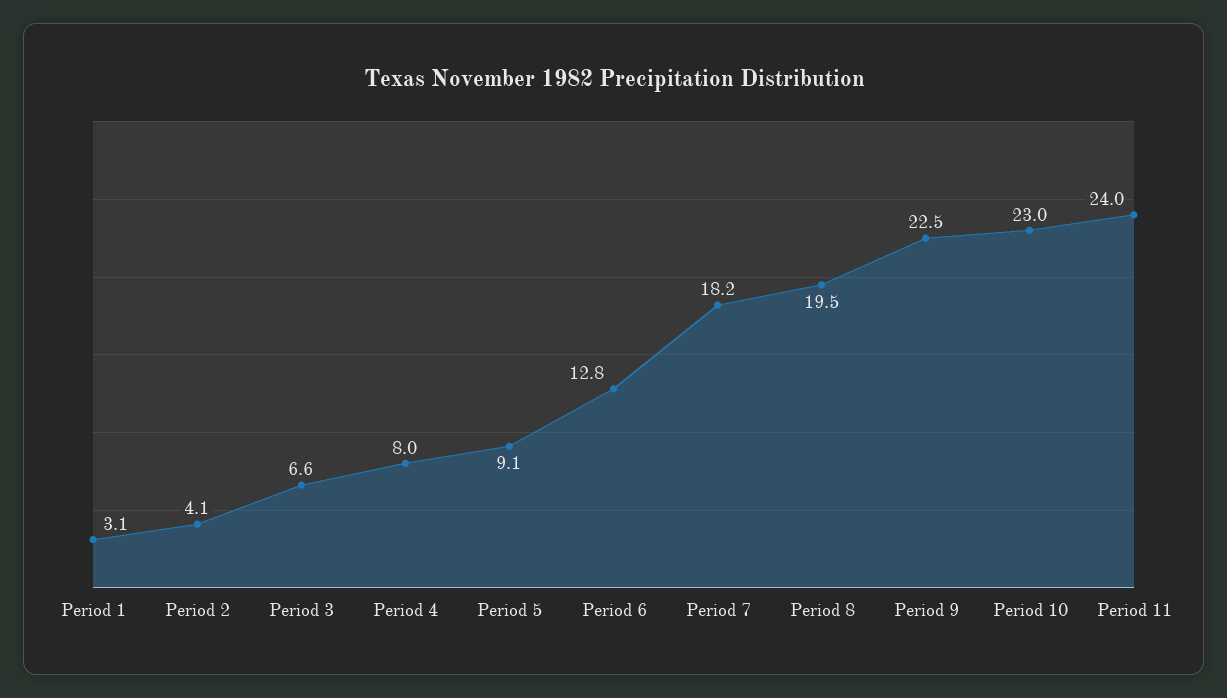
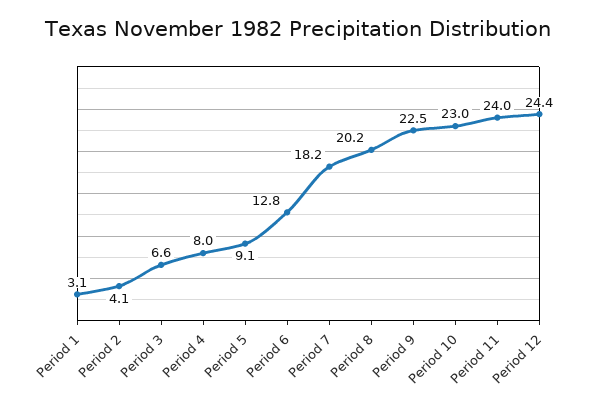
Period 8: 19.5 -> 20.2
Period 12: none -> 24.4

